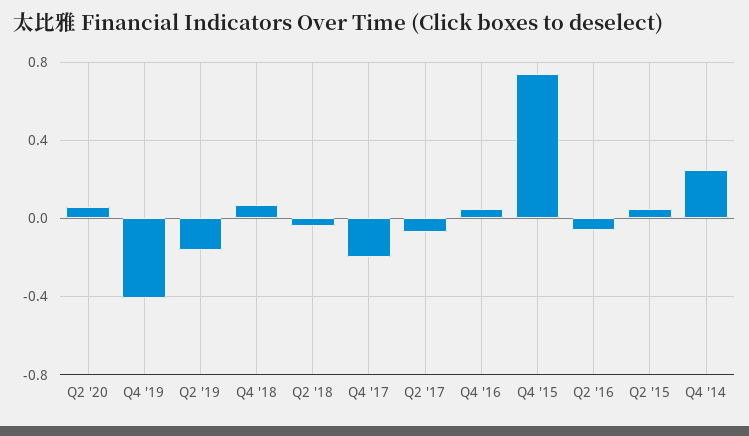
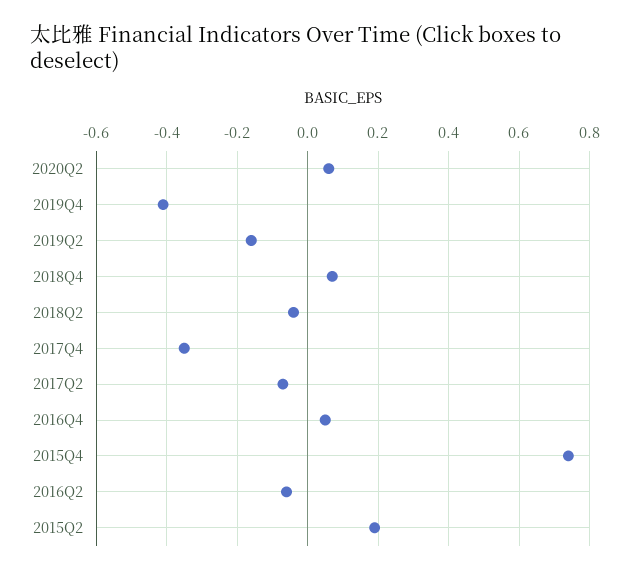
Q4 '17: -0.2 -> -0.35
Q2 '15: 0.05 -> 0.2
Q4 '14: 0.25 -> none

